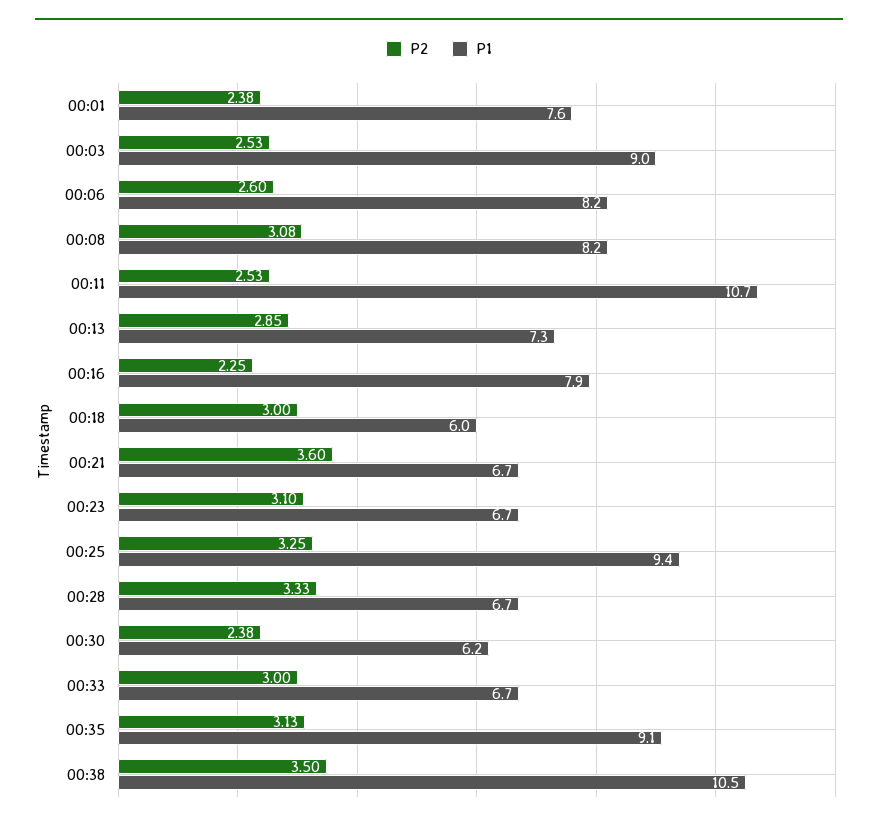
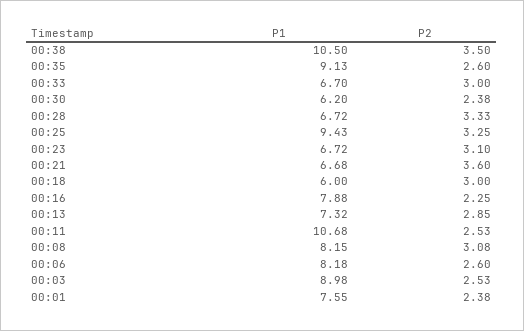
P2, 00:35: 3.13 -> 2.6

